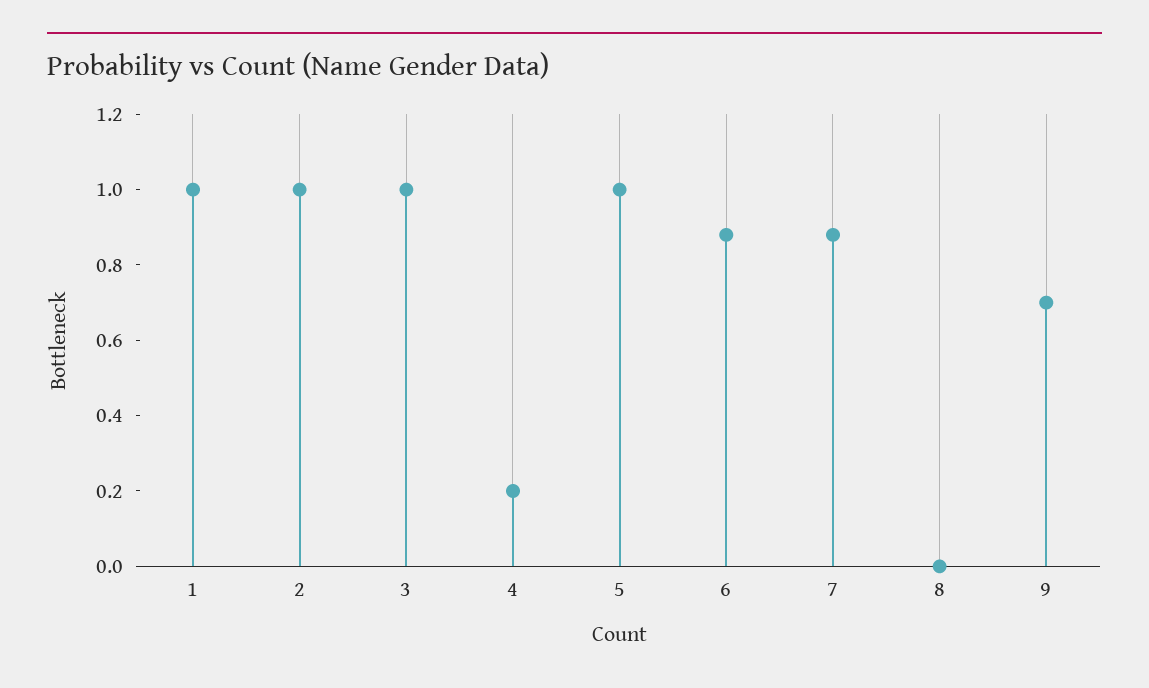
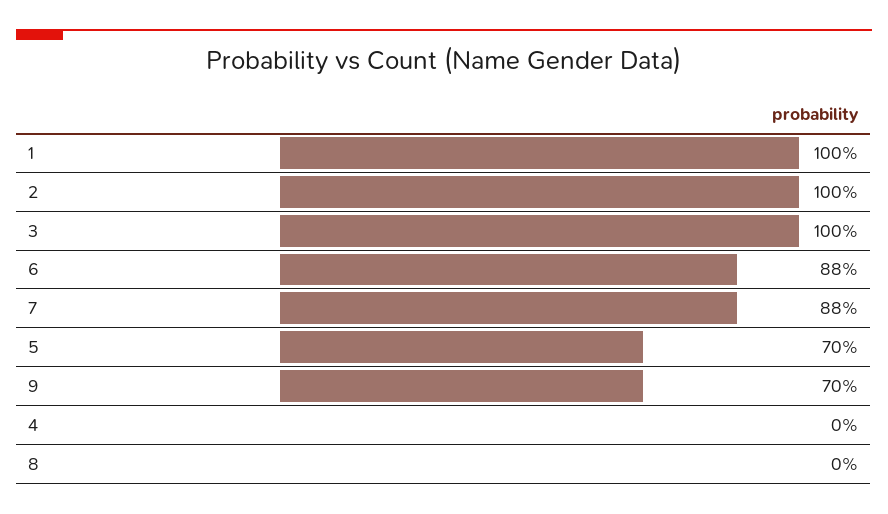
4: 0.2 -> 0
5: 1 -> 0.7

